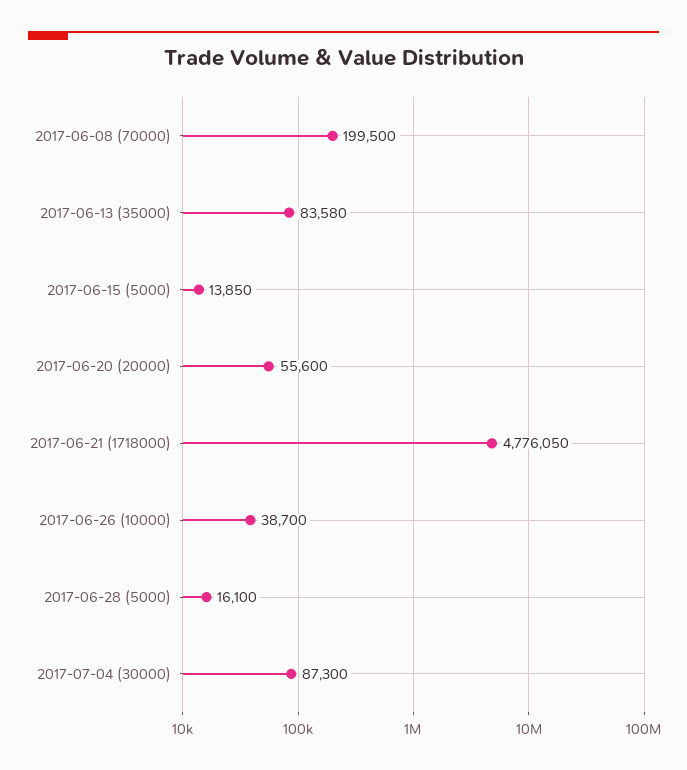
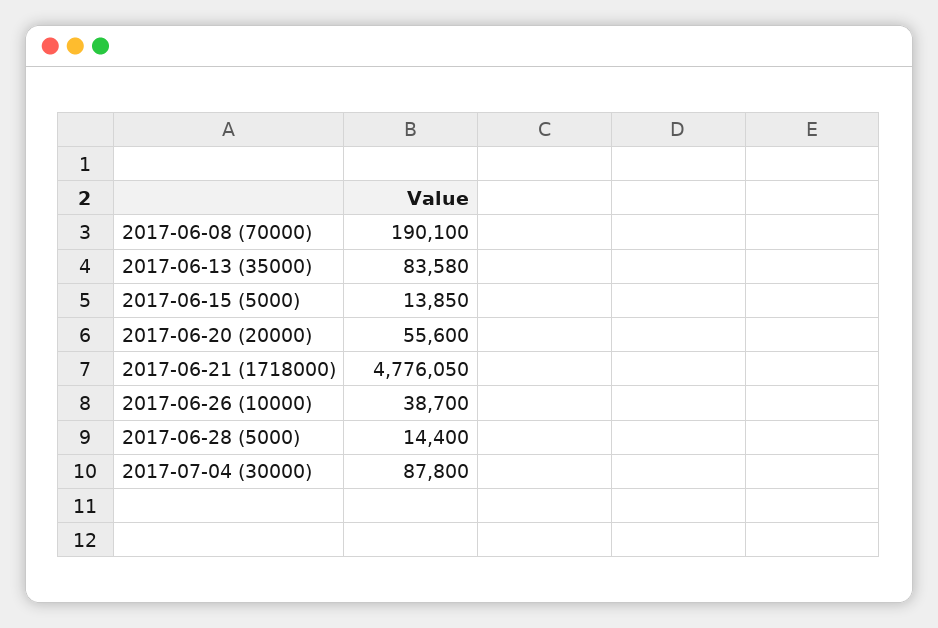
2017-06-08 (70000): 199500 -> 190100
2017-06-28 (5000): 16100 -> 14400
2017-07-04 (30000): 87300 -> 87800

